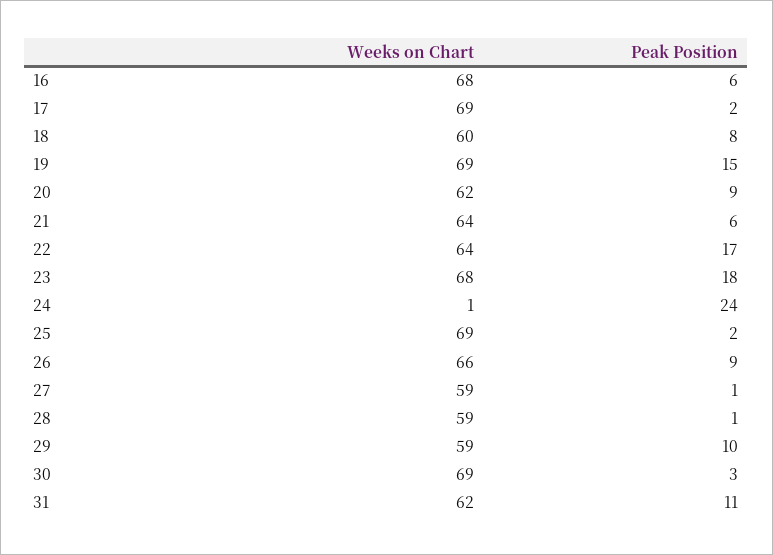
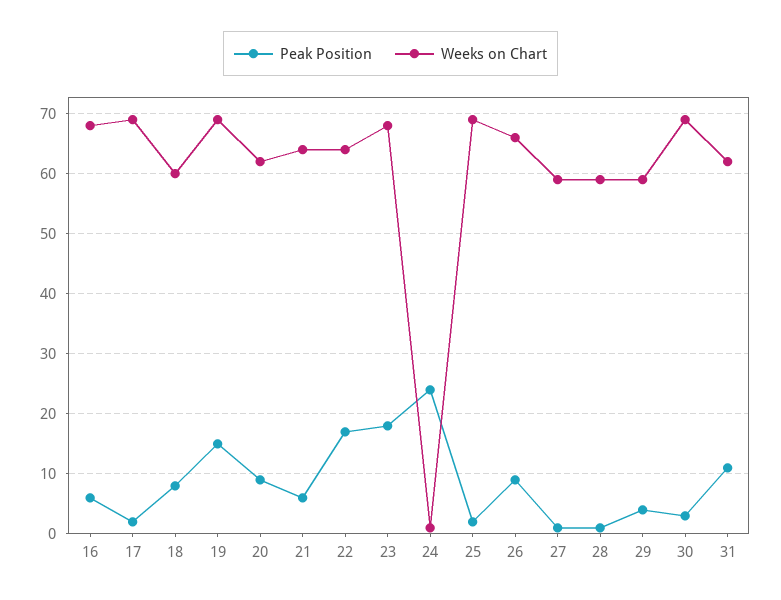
Peak Position, 29: 10 -> 4

